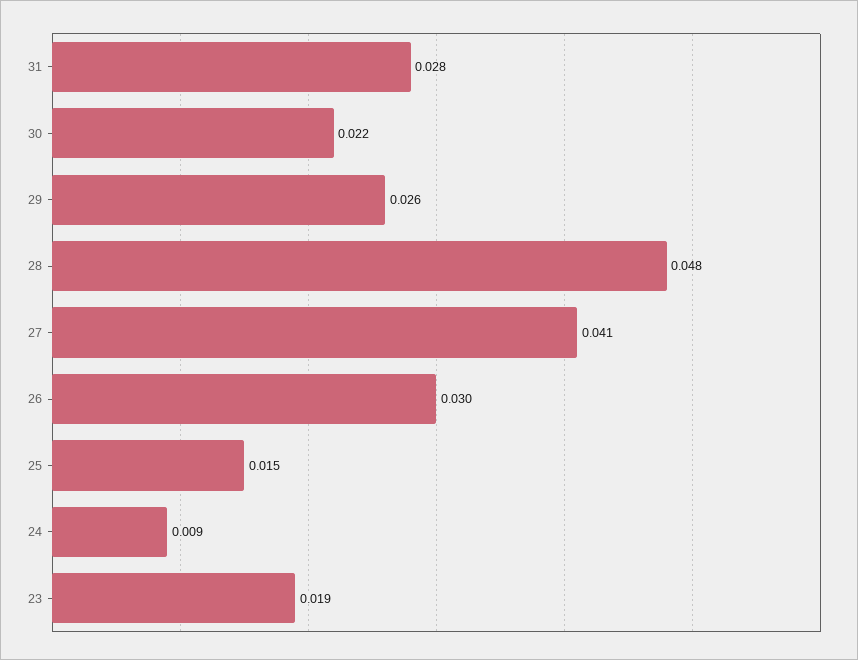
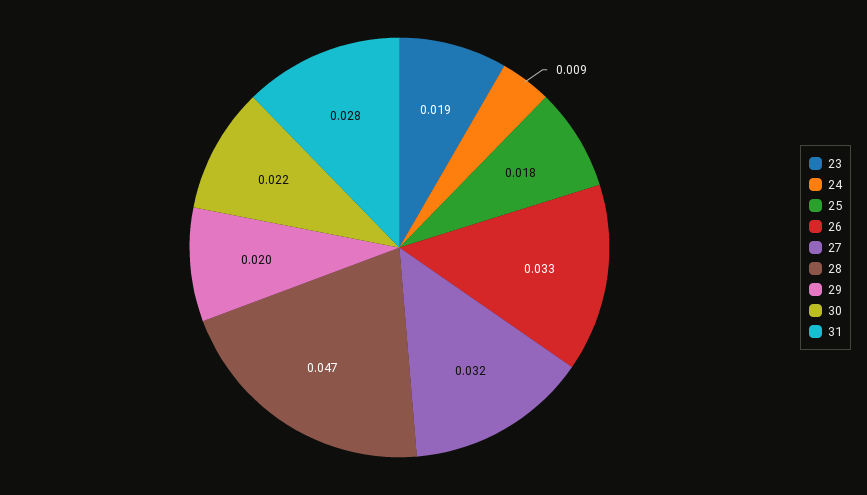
29: 0.026 -> 0.02
28: 0.048 -> 0.047
27: 0.041 -> 0.032
26: 0.03 -> 0.033
25: 0.015 -> 0.018

